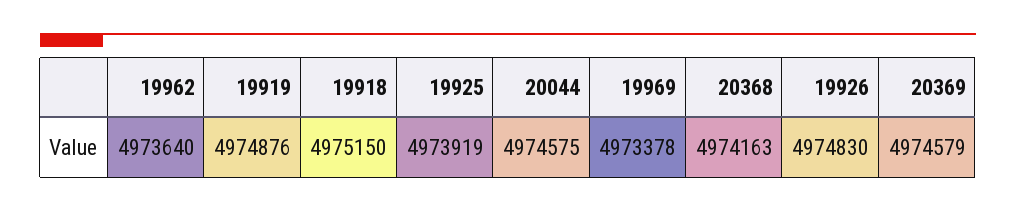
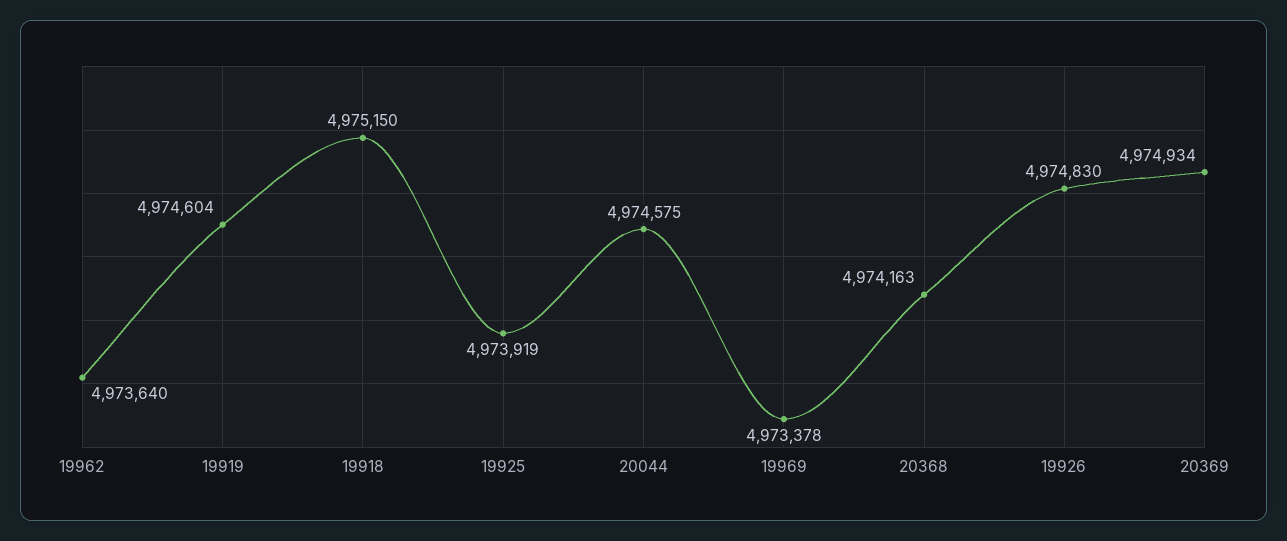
19919: 4974876 -> 4974604
20369: 4974579 -> 4974934

